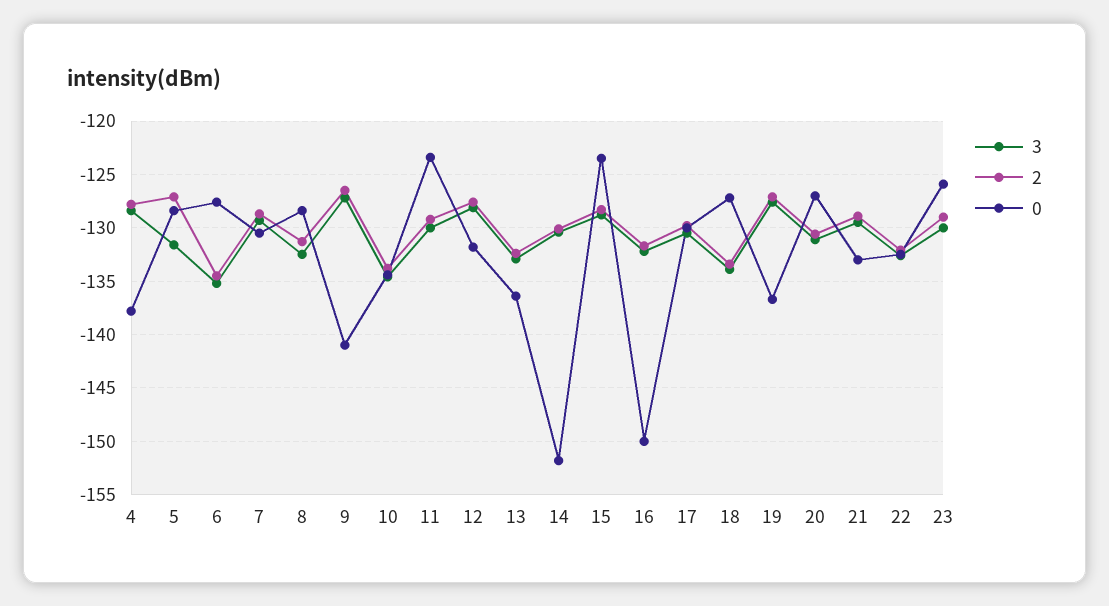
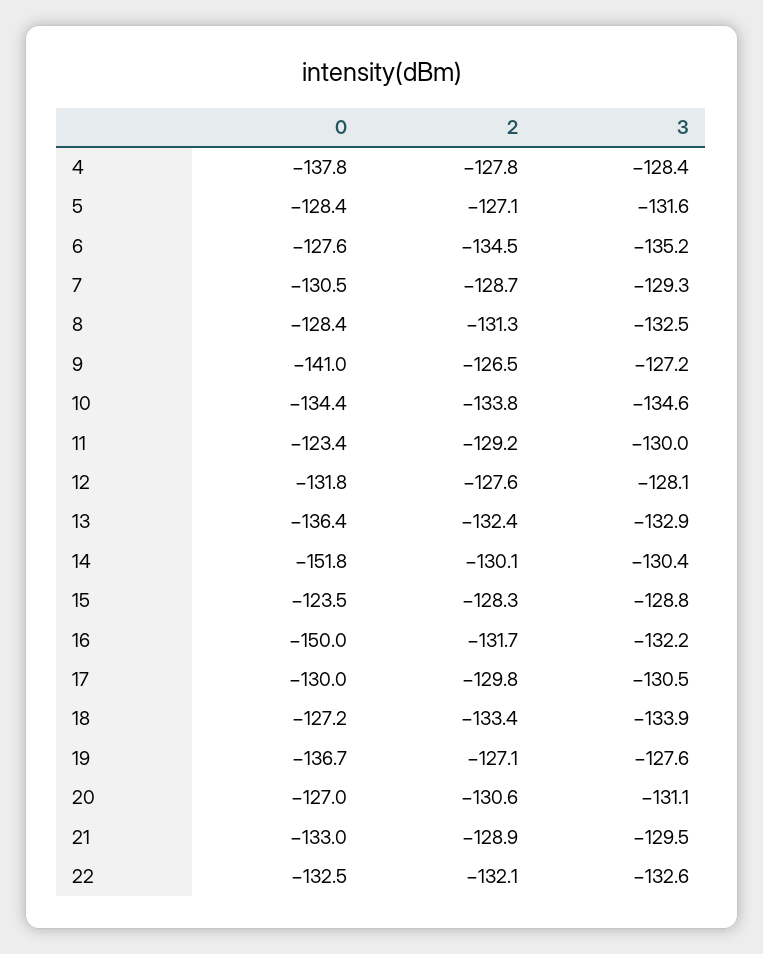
3, 23: -130 -> none
2, 23: -129 -> none
0, 23: -126 -> none

